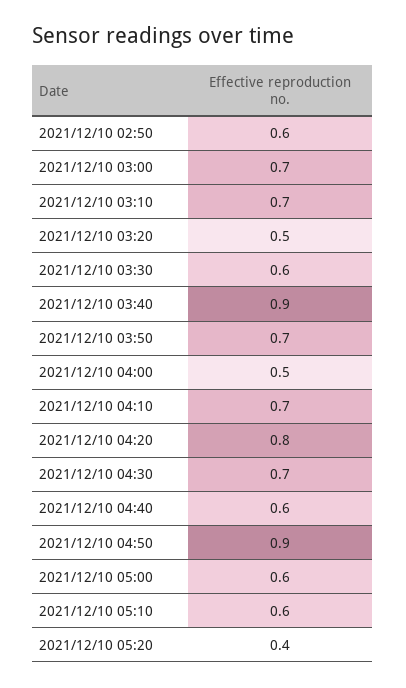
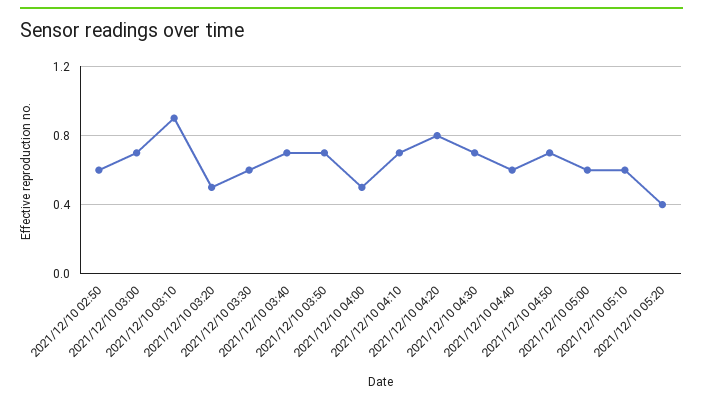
2021/12/10 03:10: 0.7 -> 0.9
2021/12/10 03:40: 0.9 -> 0.7
2021/12/10 04:50: 0.9 -> 0.7

